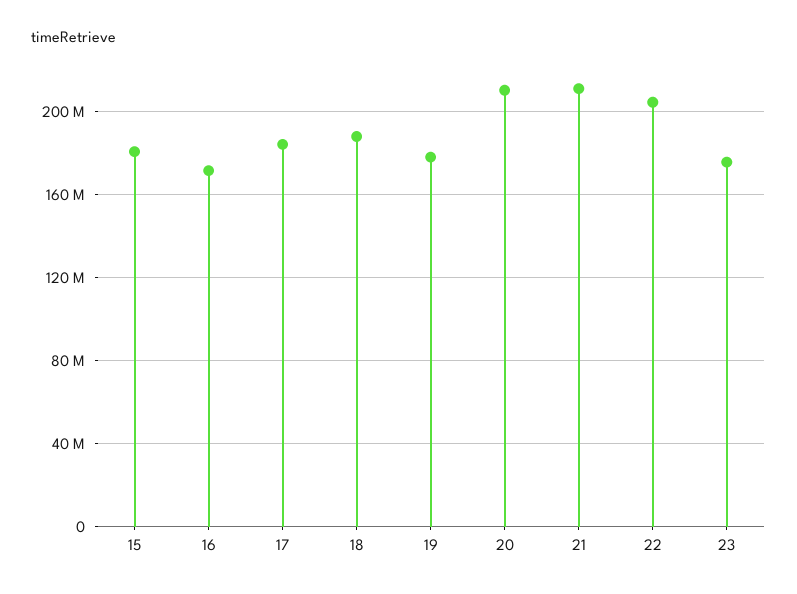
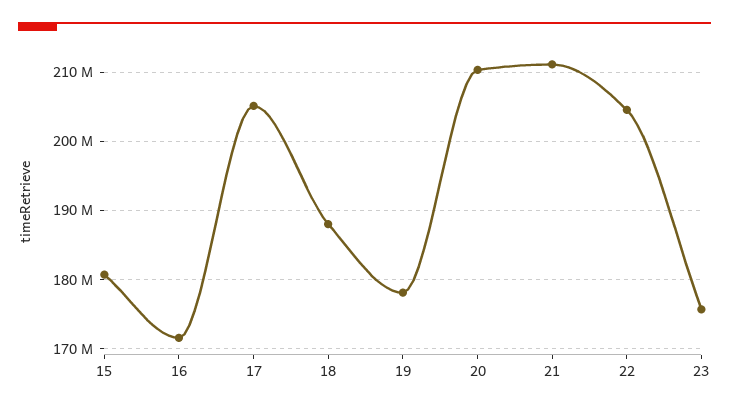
17: 185000000 -> 205000000

